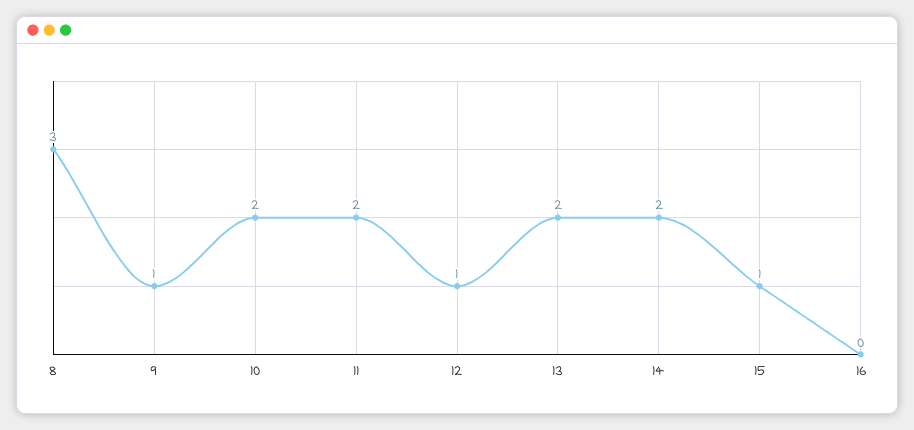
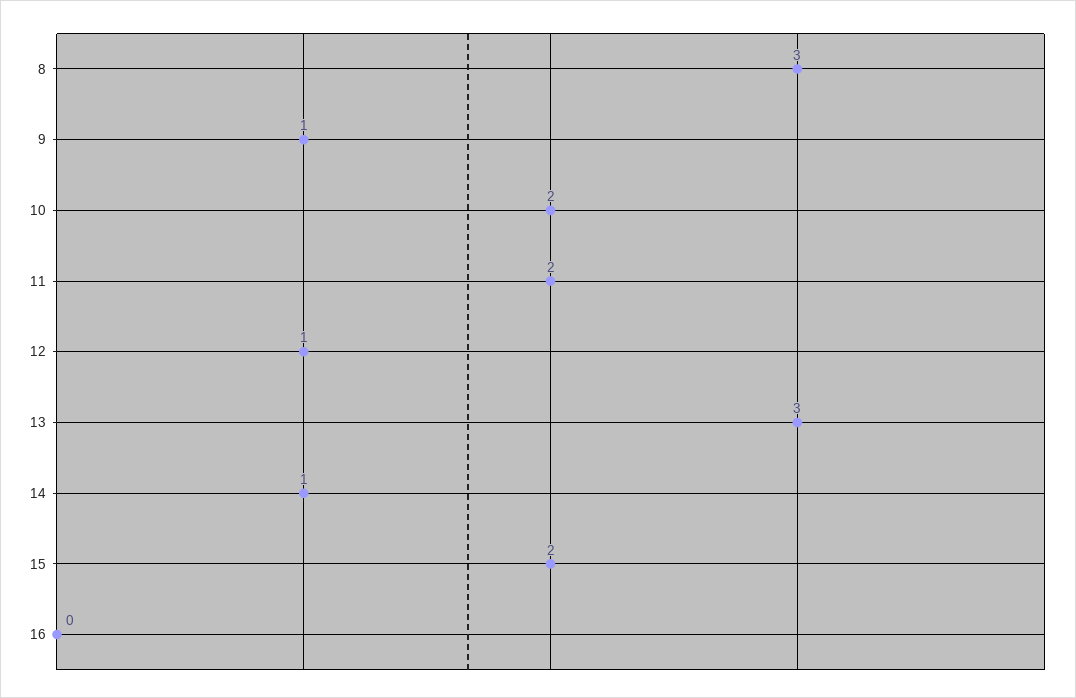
13: 2 -> 3
14: 2 -> 1
15: 1 -> 2

